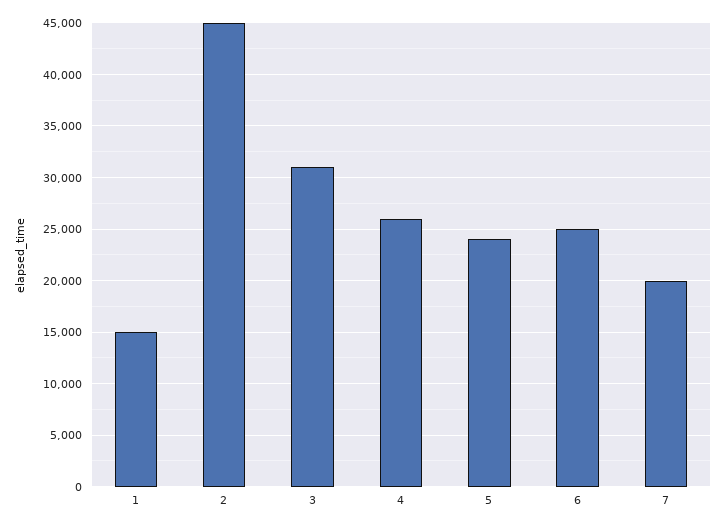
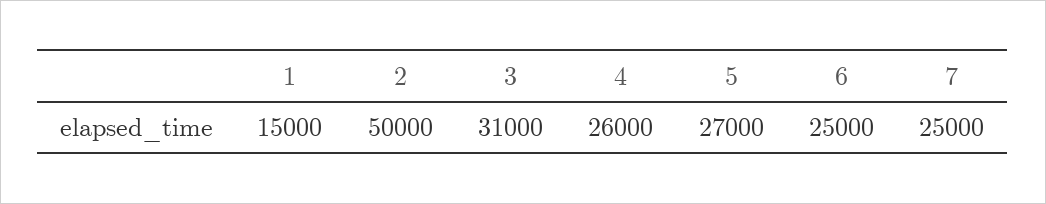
2: 45000 -> 50000
5: 24000 -> 27000
7: 20000 -> 25000

